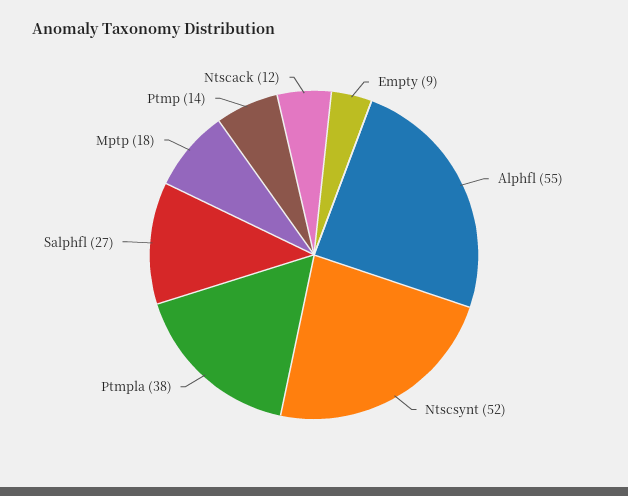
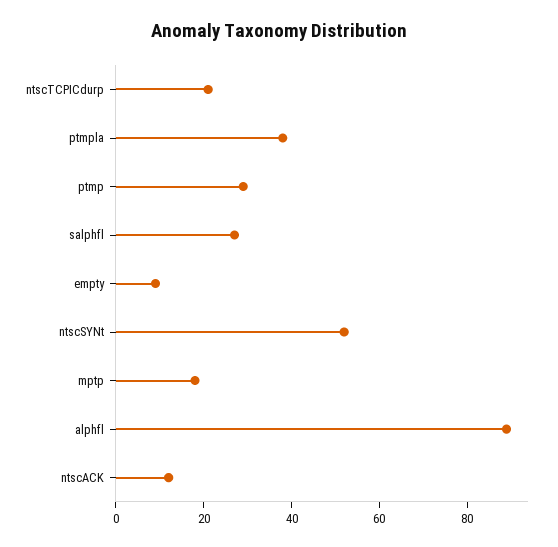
Alphfl: 55 -> 90
Ptmp: 14 -> 30
ntscTCPICdurp: none -> 20

